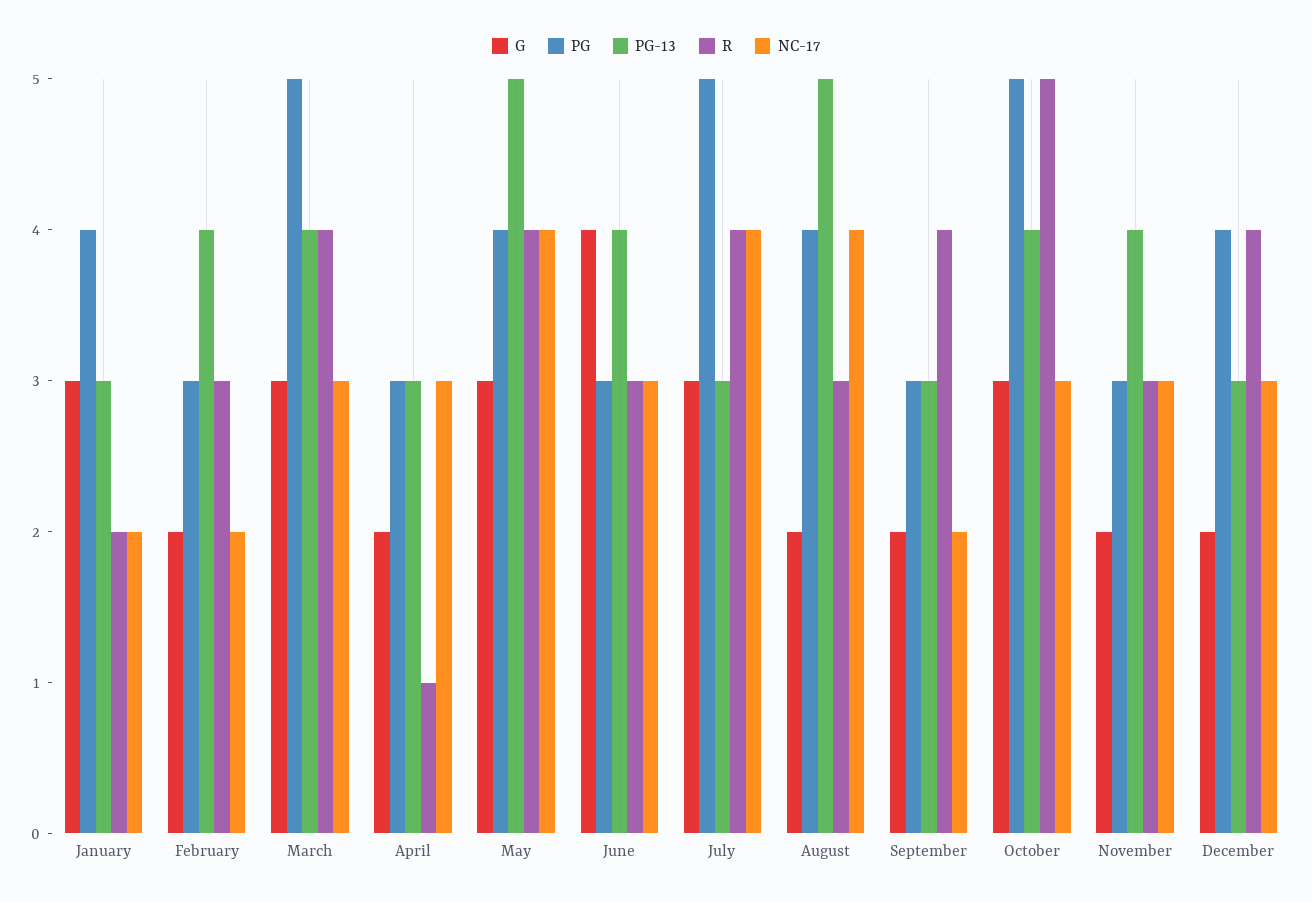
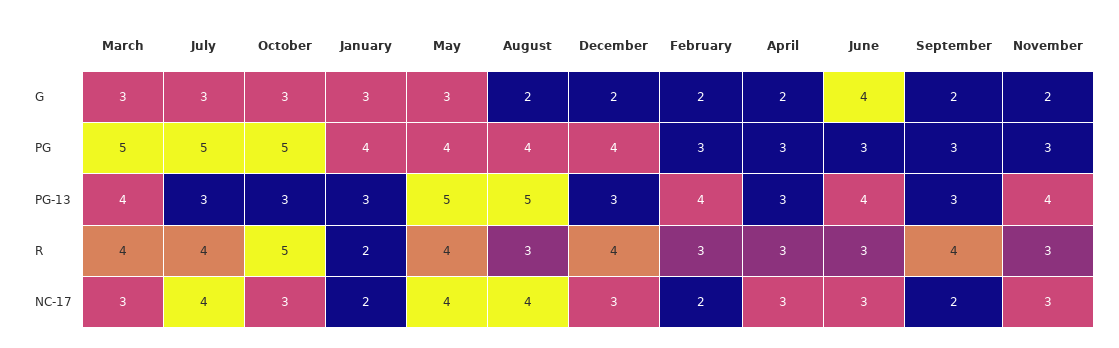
R, April: 1 -> 3
PG-13, October: 4 -> 3

